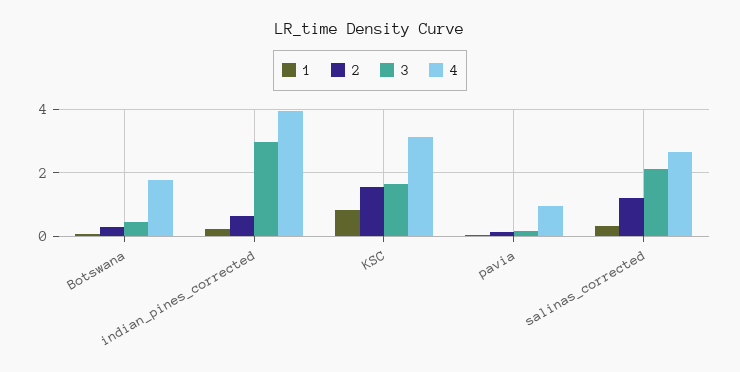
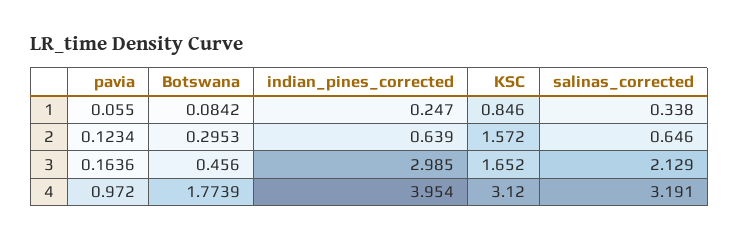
2, salinas_corrected: 1.2 -> 0.646
4, salinas_corrected: 2.6 -> 3.191

